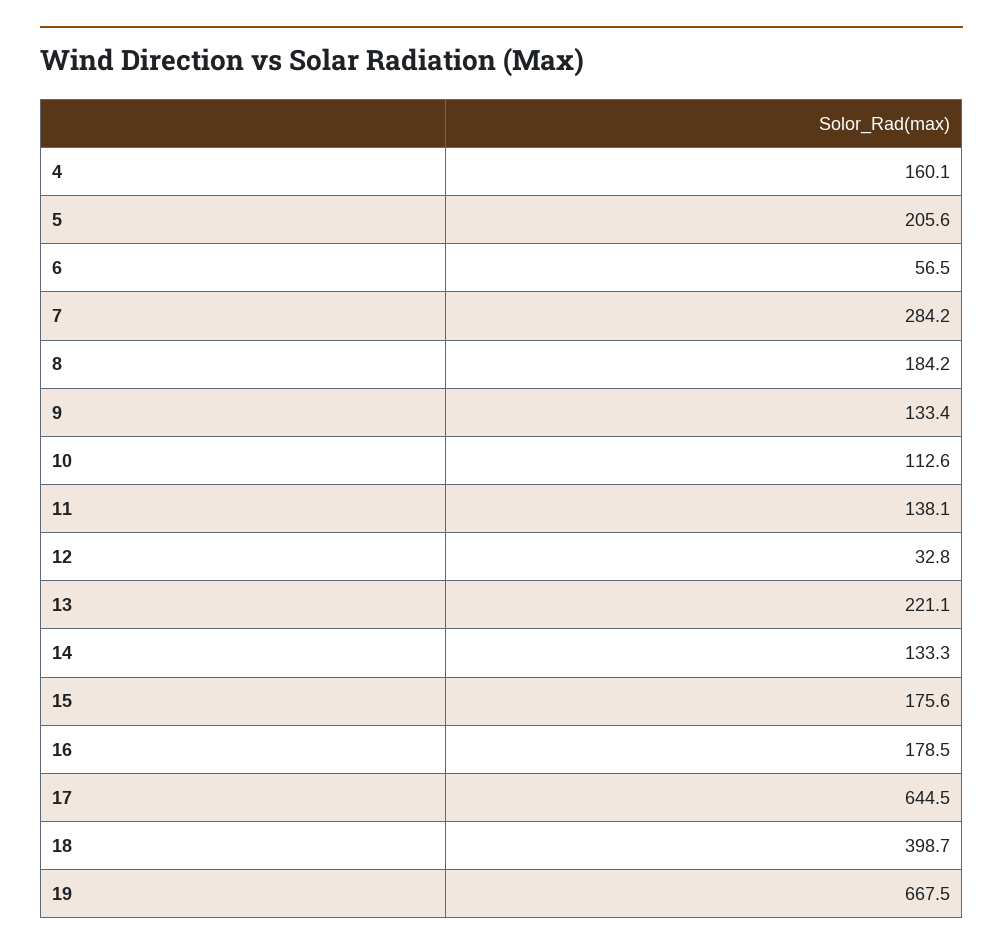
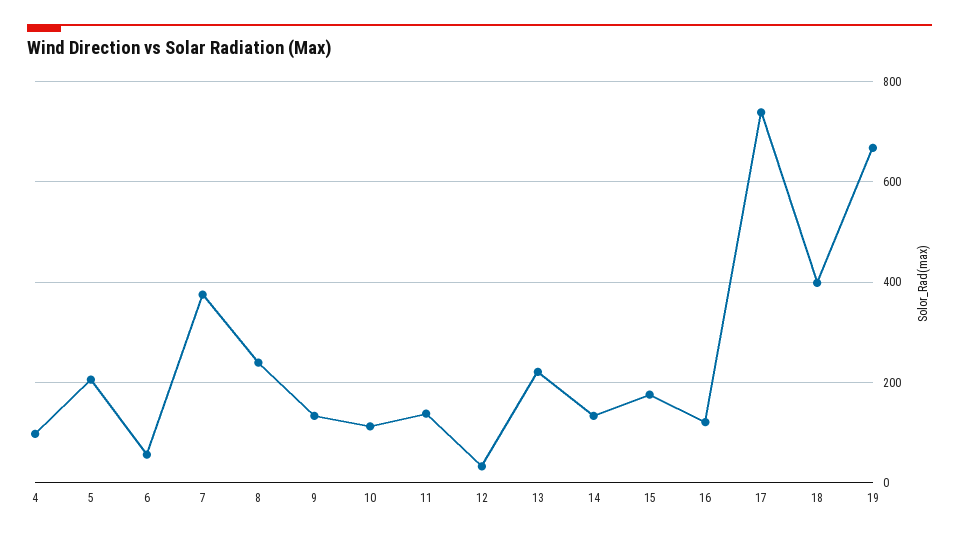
4: 160.1 -> 100
7: 284.2 -> 380
8: 184.2 -> 240
16: 178.5 -> 120
17: 644.5 -> 740

